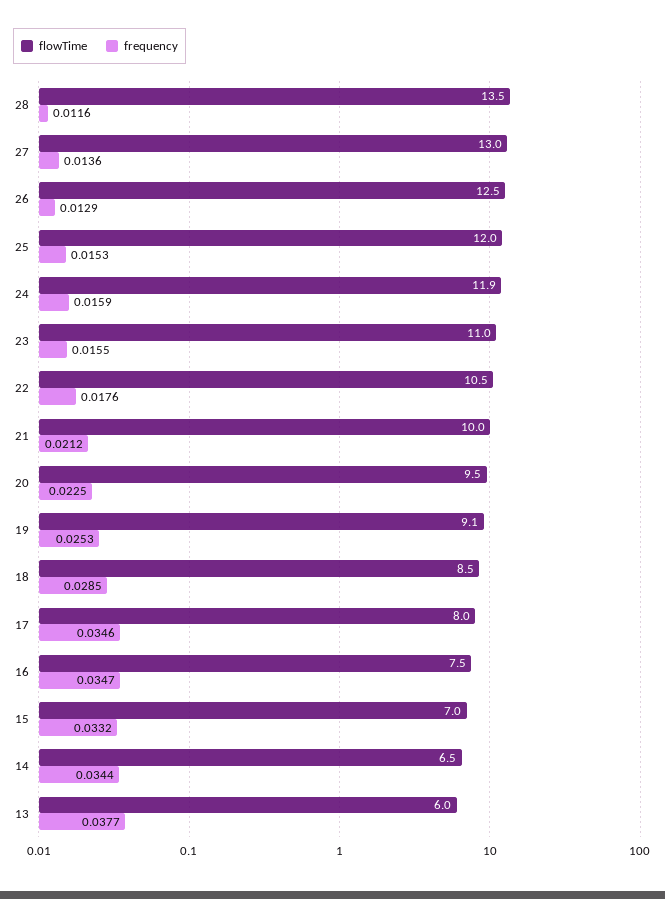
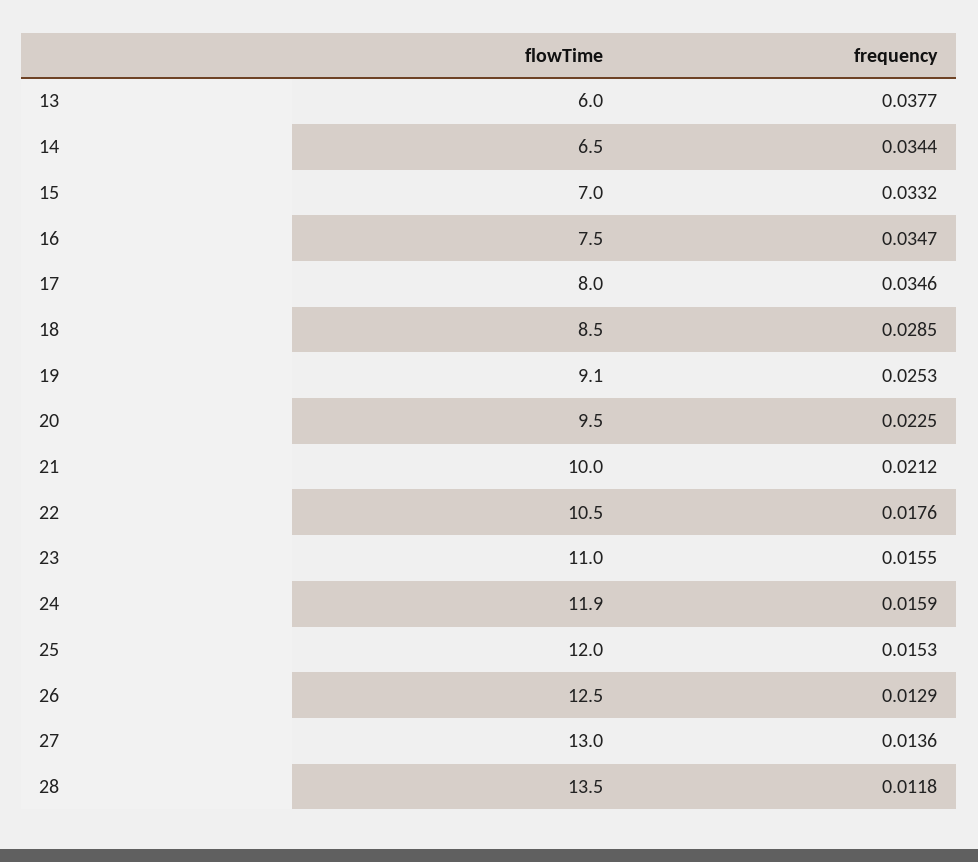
frequency, 28: 0.0116 -> 0.0118

